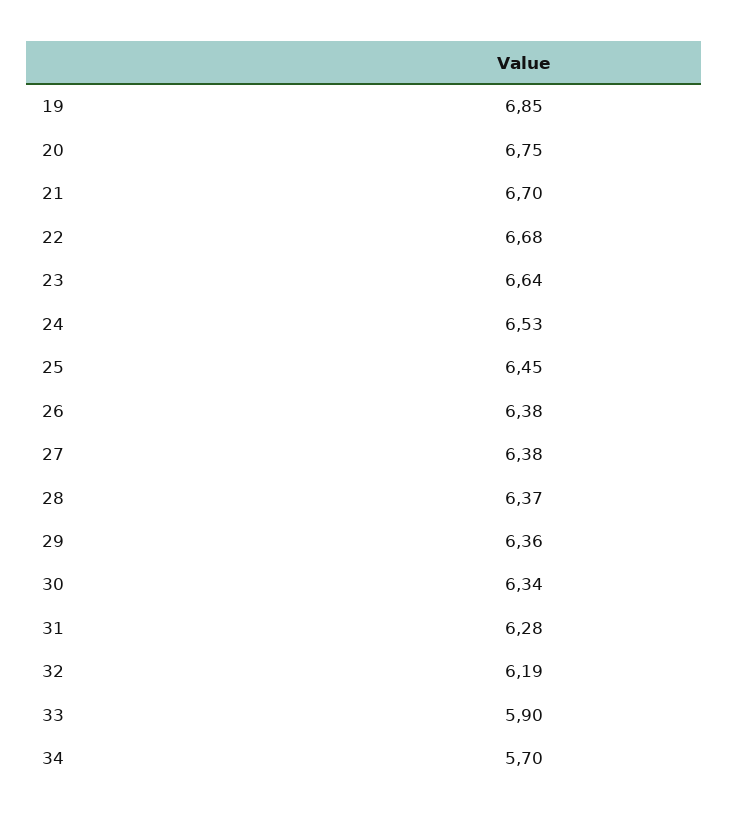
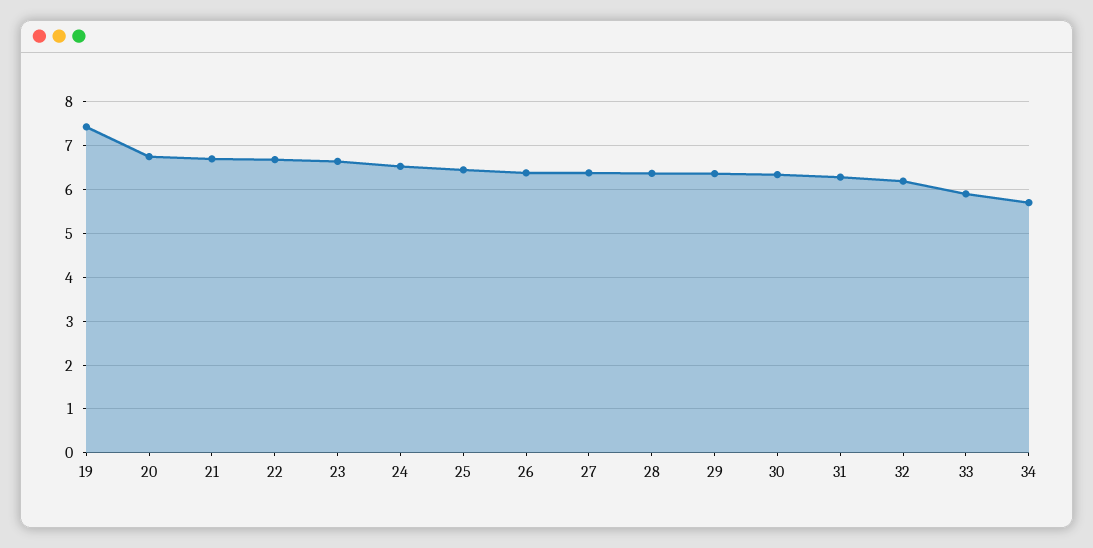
19: 6.85 -> 7.4

